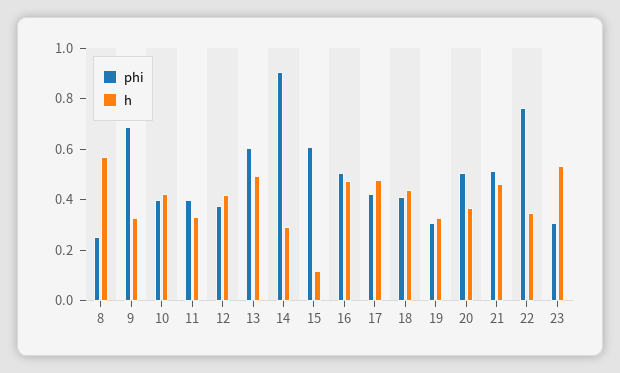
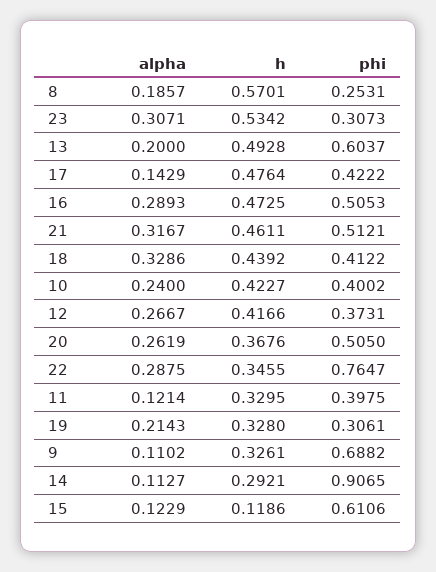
alpha, 8: none -> 0.1857
alpha, 23: none -> 0.3071
alpha, 13: none -> 0.2
alpha, 17: none -> 0.1429
alpha, 16: none -> 0.2893
alpha, 21: none -> 0.3167
alpha, 18: none -> 0.3286
alpha, 10: none -> 0.24
alpha, 12: none -> 0.2667
alpha, 20: none -> 0.2619
alpha, 22: none -> 0.2875
alpha, 11: none -> 0.1214
alpha, 19: none -> 0.2143
alpha, 9: none -> 0.1102
alpha, 14: none -> 0.1127
alpha, 15: none -> 0.1229

